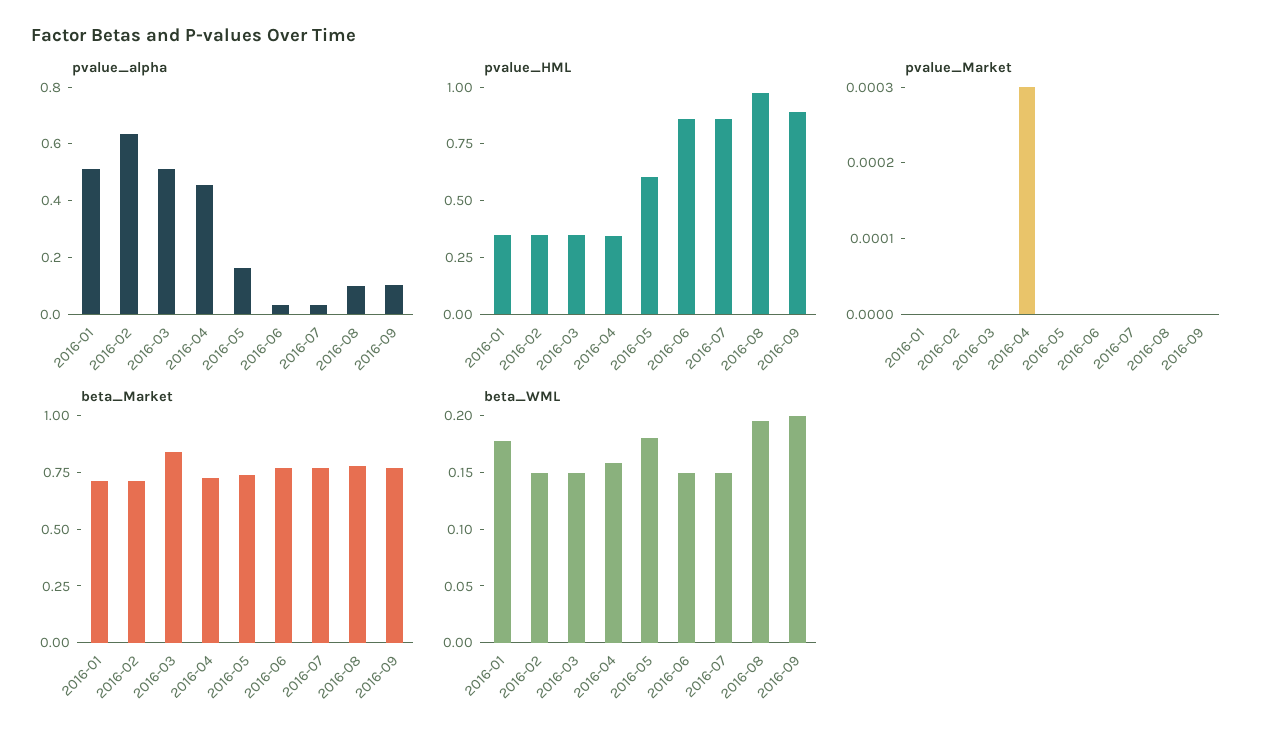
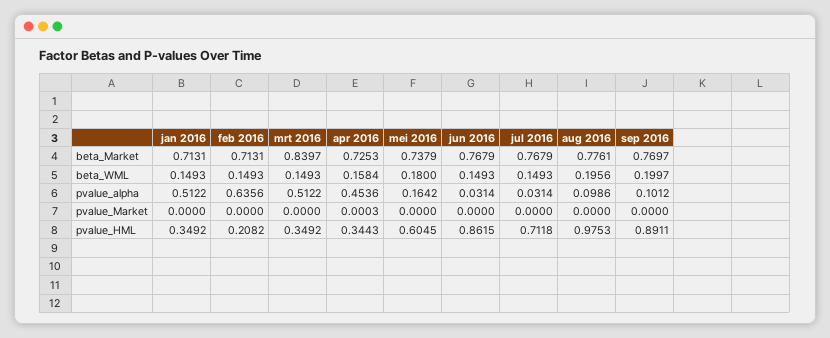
pvalue_HML, 2016-02: 0.35 -> 0.2082
pvalue_HML, 2016-07: 0.85 -> 0.7118
beta_WML, 2016-01: 0.18 -> 0.1493

